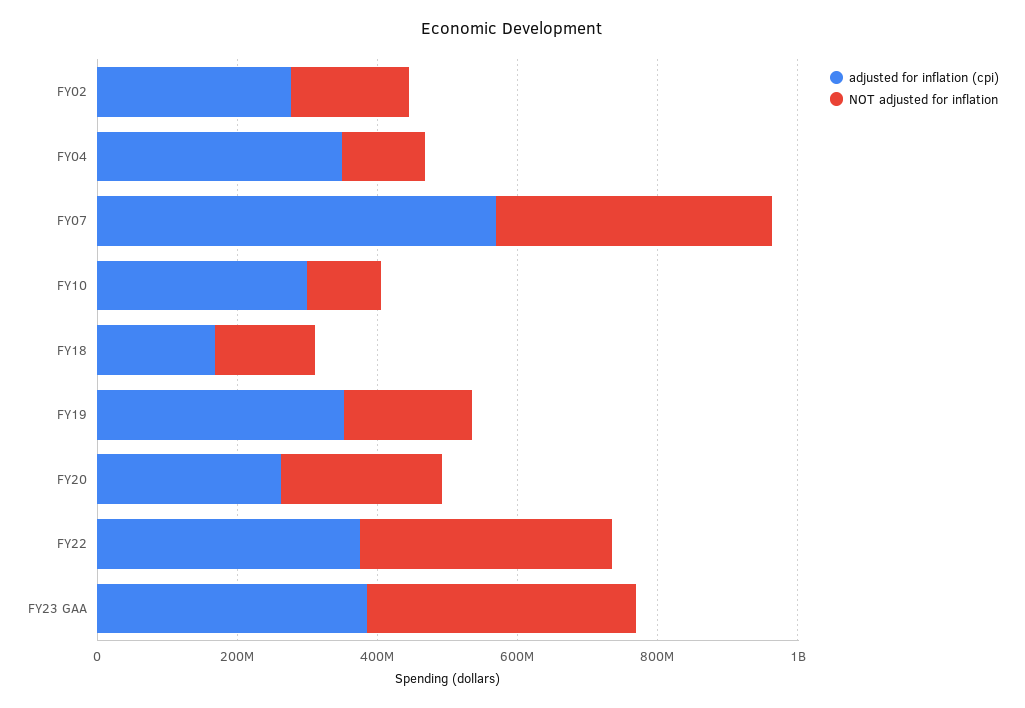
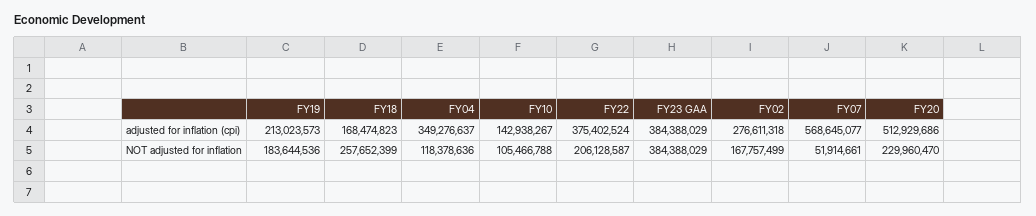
NOT adjusted for inflation, FY07: 400000000 -> 51914661
adjusted for inflation (cpi), FY10: 300000000 -> 142938267
NOT adjusted for inflation, FY18: 150000000 -> 257652399
adjusted for inflation (cpi), FY19: 350000000 -> 213023573
adjusted for inflation (cpi), FY20: 250000000 -> 512929686
NOT adjusted for inflation, FY22: 350000000 -> 206128587

